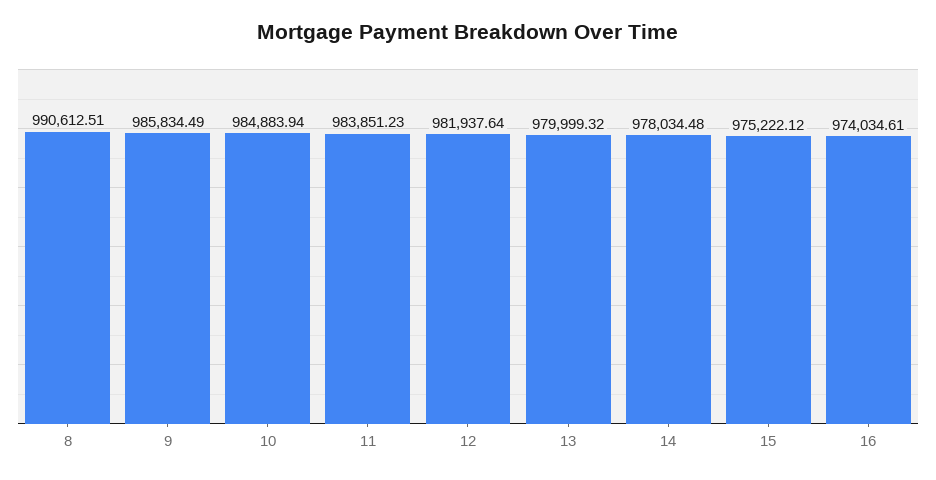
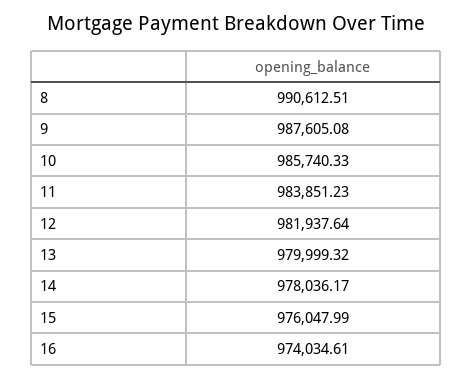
9: 985834.49 -> 987605.08
10: 984883.94 -> 985740.33
14: 978034.48 -> 978036.17
15: 975222.12 -> 976047.99

